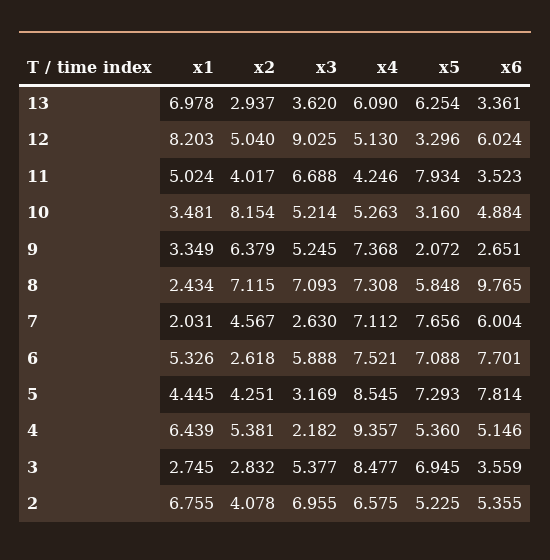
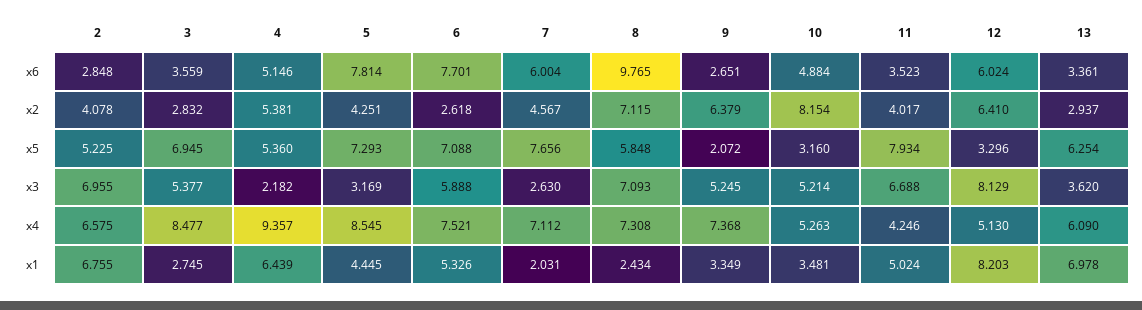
x2, 12: 5.04 -> 6.41
x3, 12: 9.025 -> 8.129
x6, 2: 5.355 -> 2.848

